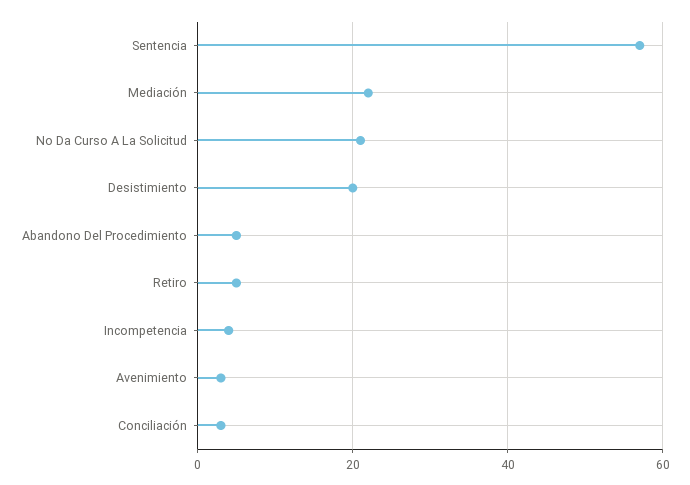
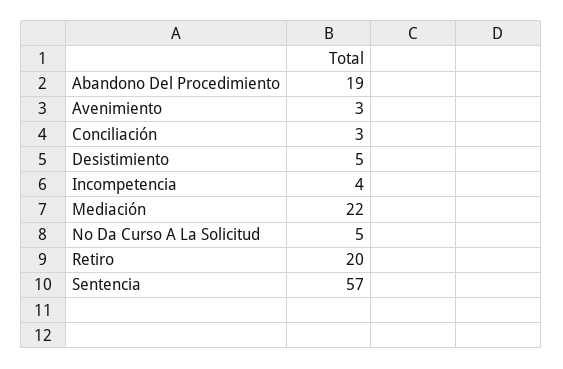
No Da Curso A La Solicitud: 20 -> 5
Desistimiento: 20 -> 5
Abandono Del Procedimiento: 5 -> 19
Retiro: 5 -> 20

